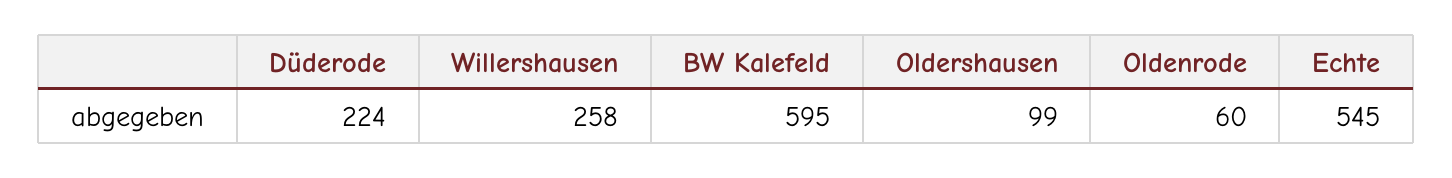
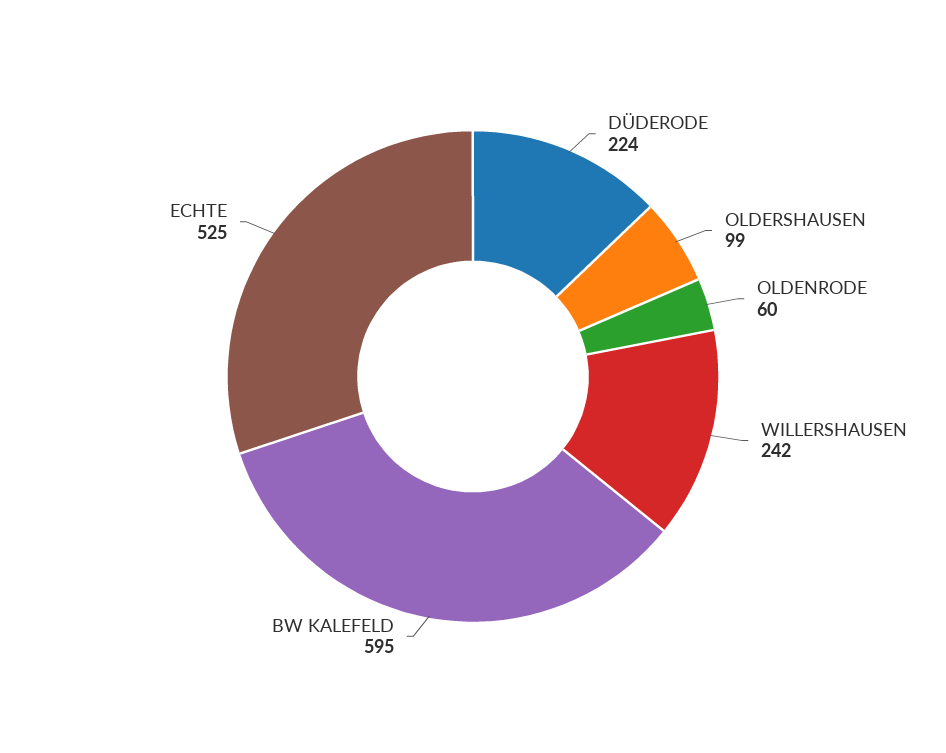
Willershausen: 258 -> 242
Echte: 545 -> 525

